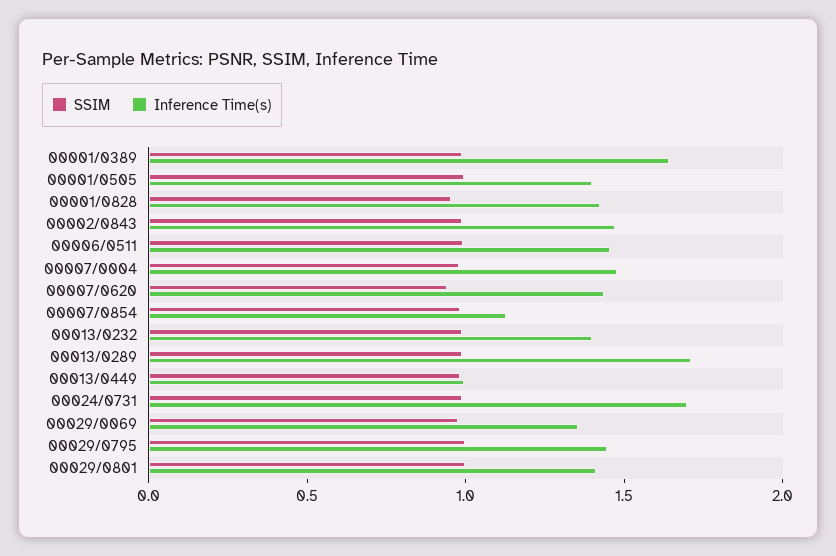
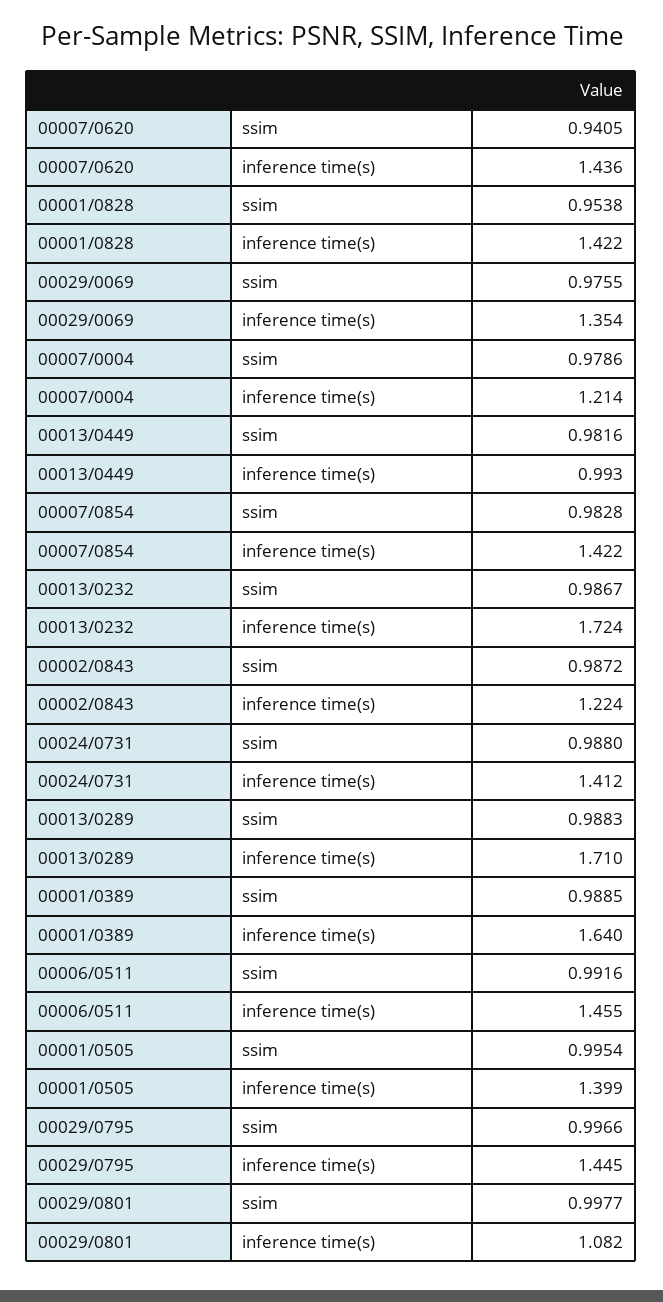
Inference Time(s), 00002/0843: 1.5 -> 1.224
Inference Time(s), 00007/0004: 1.5 -> 1.214
Inference Time(s), 00007/0854: 1.1 -> 1.422
Inference Time(s), 00013/0232: 1.4 -> 1.724
Inference Time(s), 00024/0731: 1.7 -> 1.412
Inference Time(s), 00029/0801: 1.4 -> 1.082

